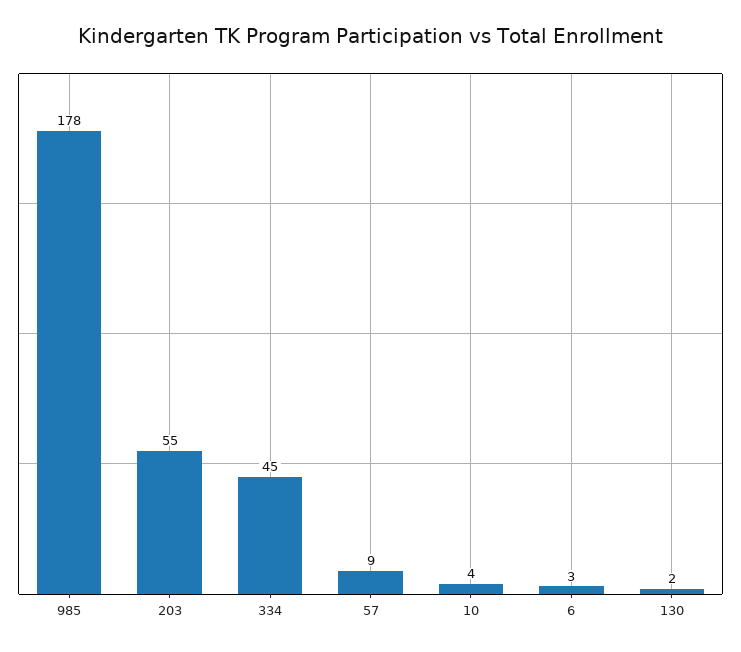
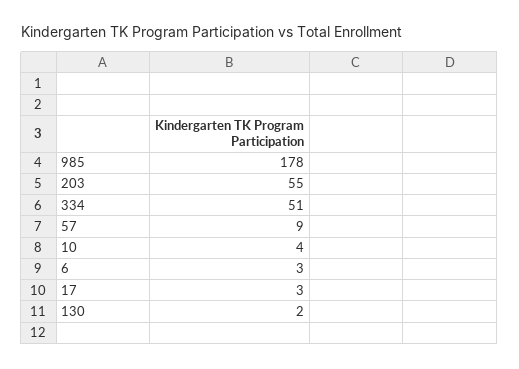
334: 45 -> 51
17: none -> 3

